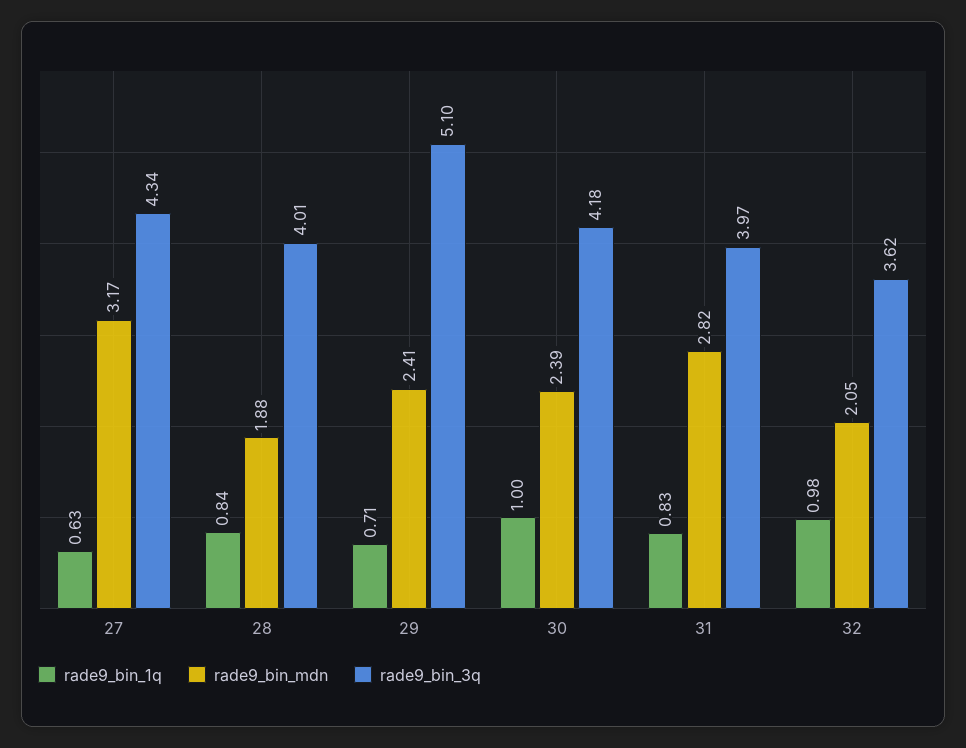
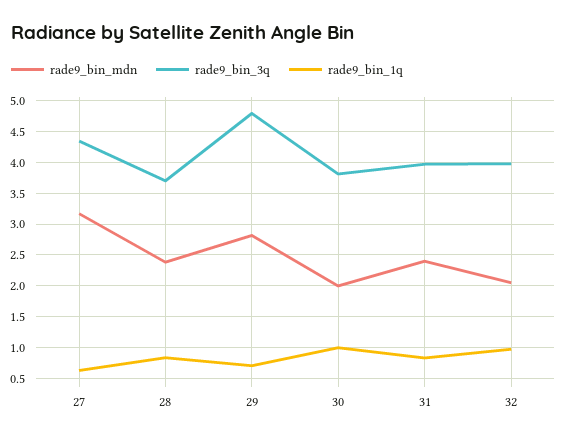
rade9_bin_mdn, 28: 1.88 -> 2.4
rade9_bin_3q, 28: 4.01 -> 3.7
rade9_bin_mdn, 29: 2.41 -> 2.8
rade9_bin_3q, 29: 5.1 -> 4.8
rade9_bin_mdn, 30: 2.39 -> 2
rade9_bin_3q, 30: 4.18 -> 3.8
rade9_bin_mdn, 31: 2.82 -> 2.4
rade9_bin_3q, 32: 3.62 -> 4

